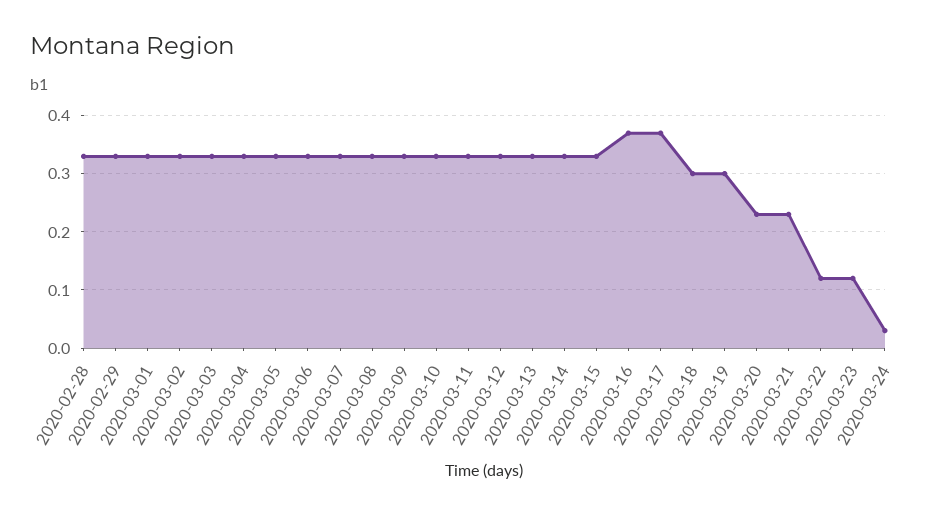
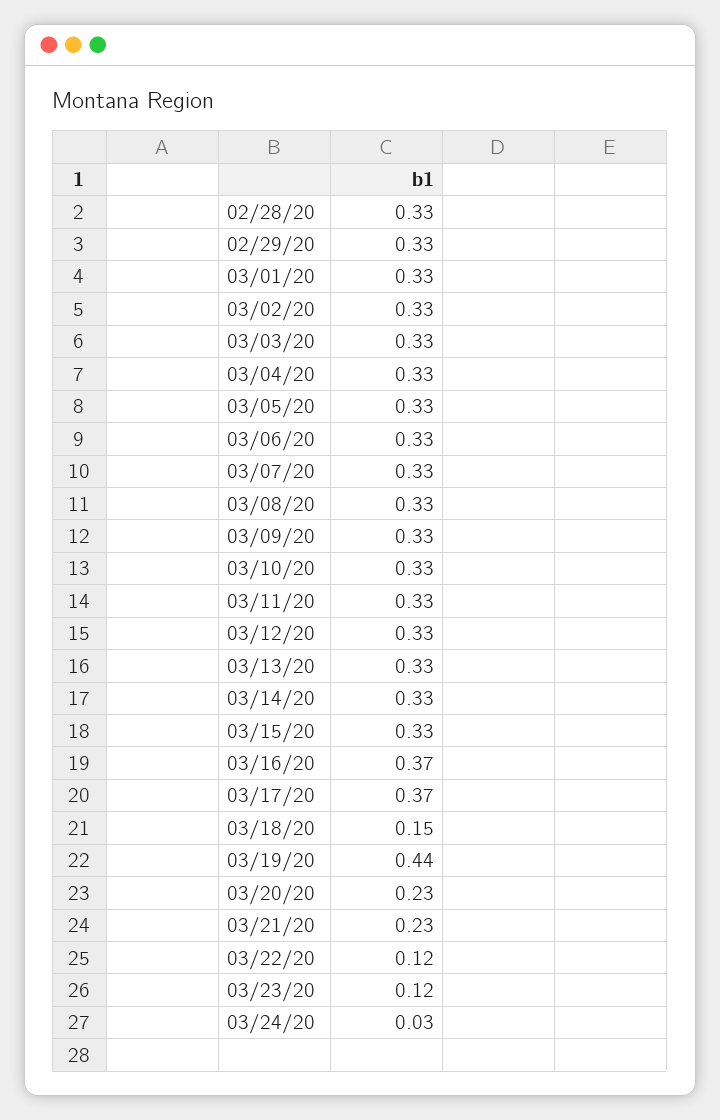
2020-03-18: 0.3 -> 0.15
2020-03-19: 0.3 -> 0.44

